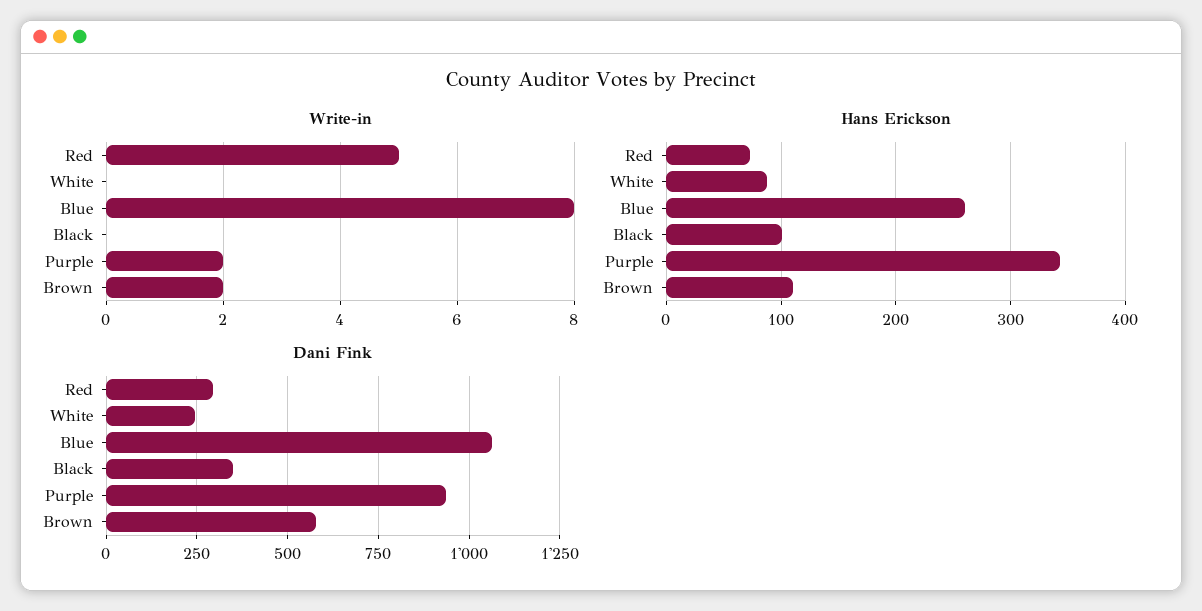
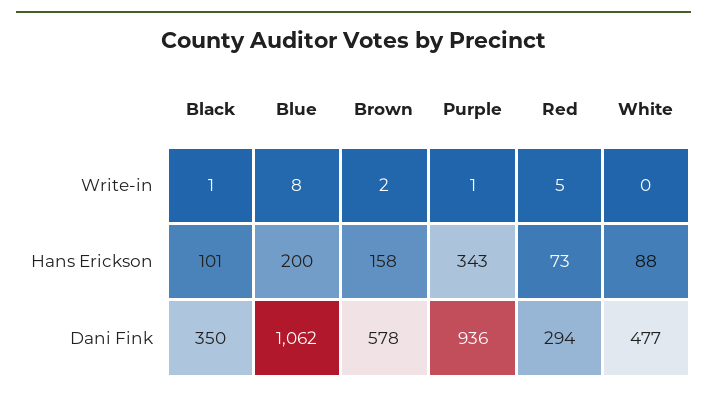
Write-in, Black: 0 -> 1
Write-in, Purple: 2 -> 1
Hans Erickson, Blue: 260 -> 200
Hans Erickson, Brown: 110 -> 158
Dani Fink, White: 250 -> 477

